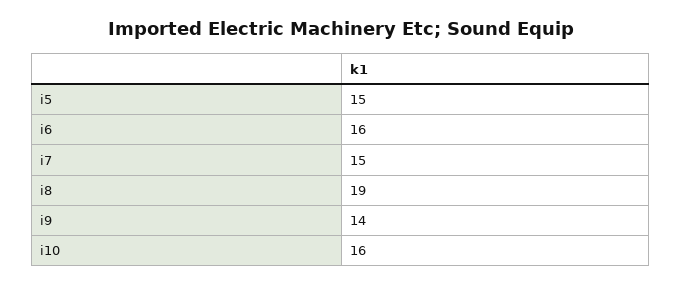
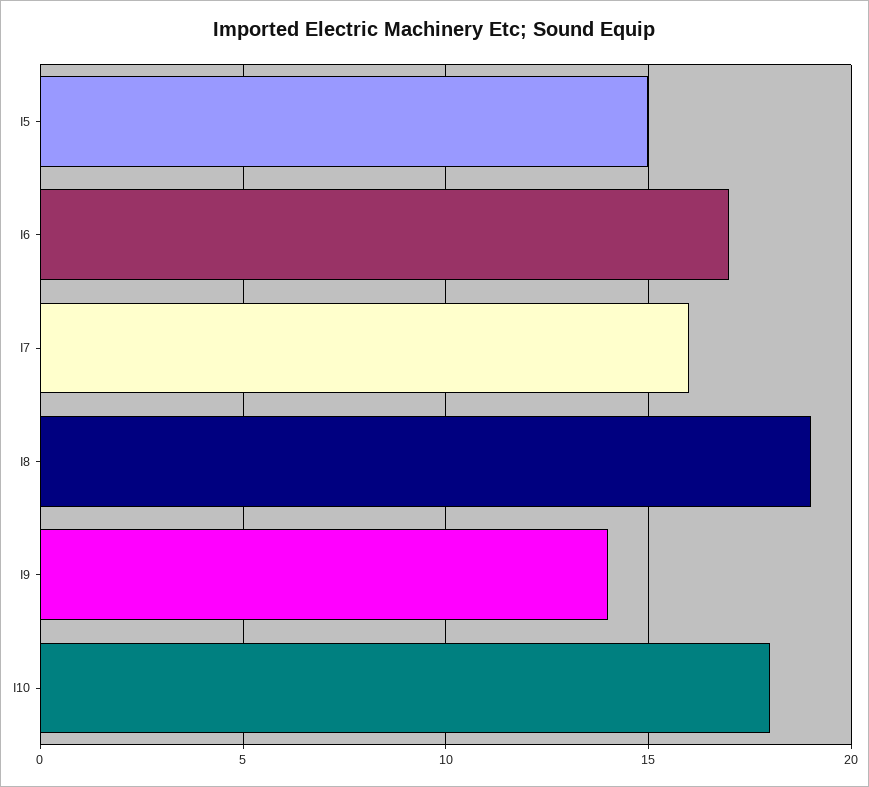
i6: 16 -> 17
i7: 15 -> 16
i10: 16 -> 18

